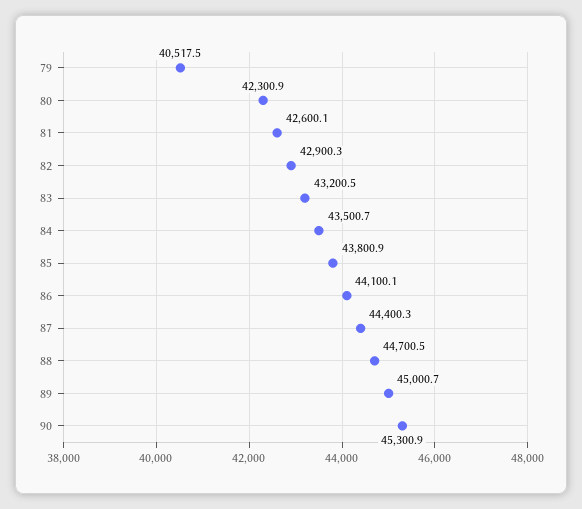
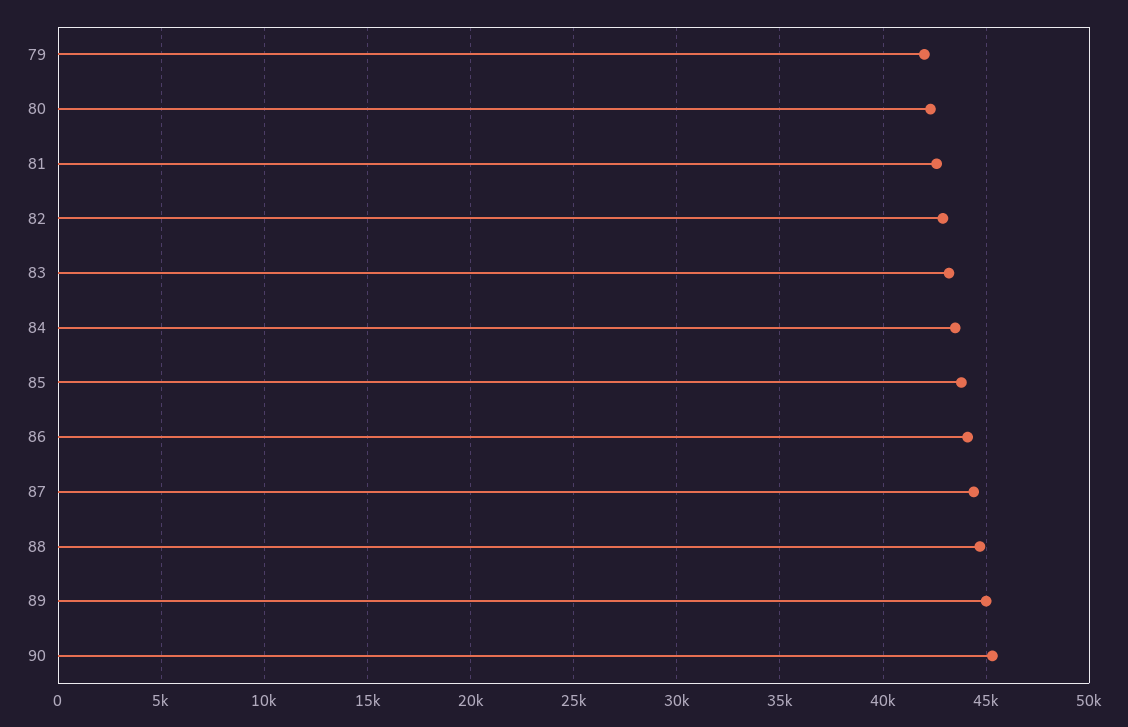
79: 40517.5 -> 42000

